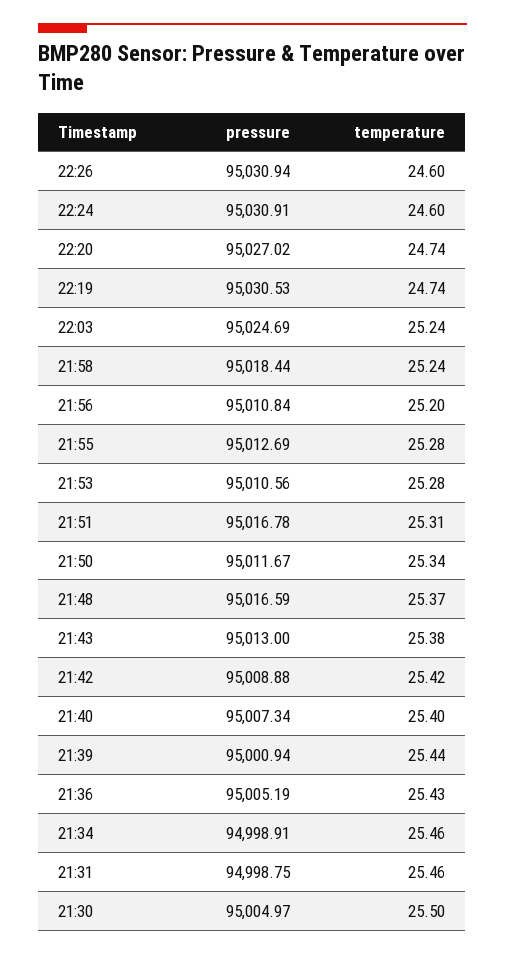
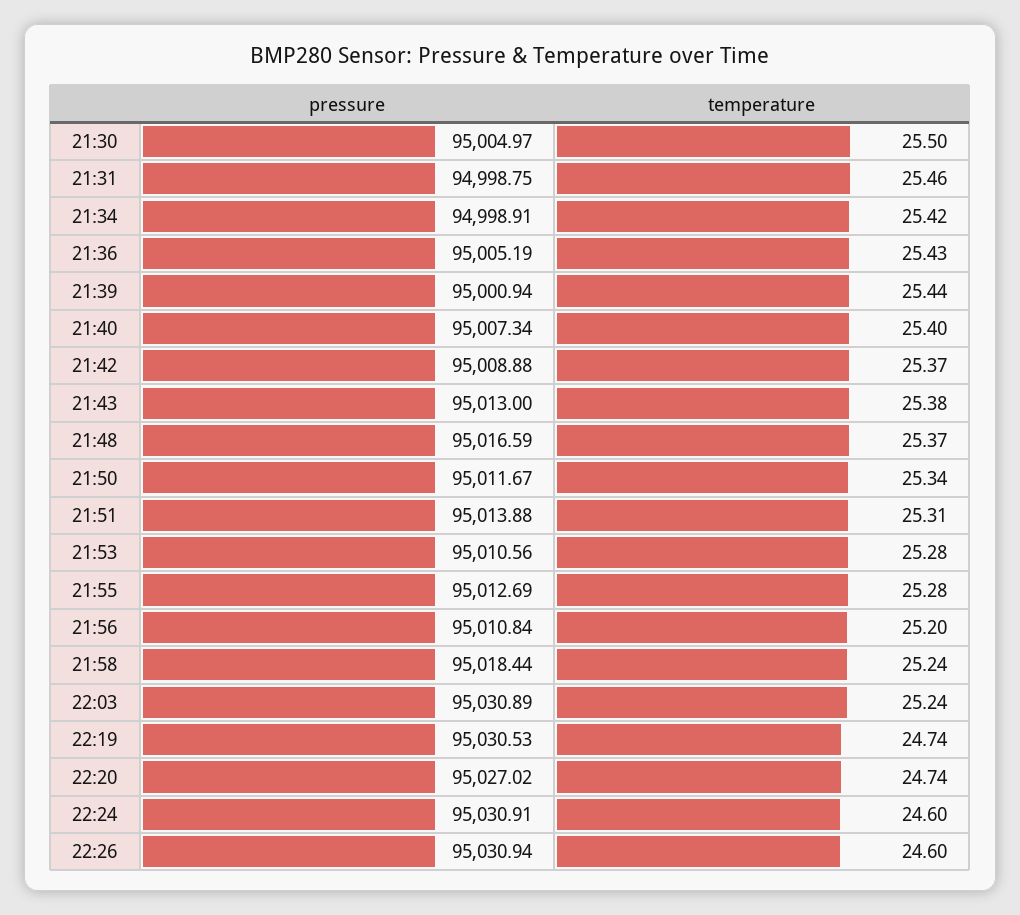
pressure, 22:03: 95024.69 -> 95030.89
pressure, 21:51: 95016.78 -> 95013.88
temperature, 21:42: 25.42 -> 25.37
temperature, 21:34: 25.46 -> 25.42

